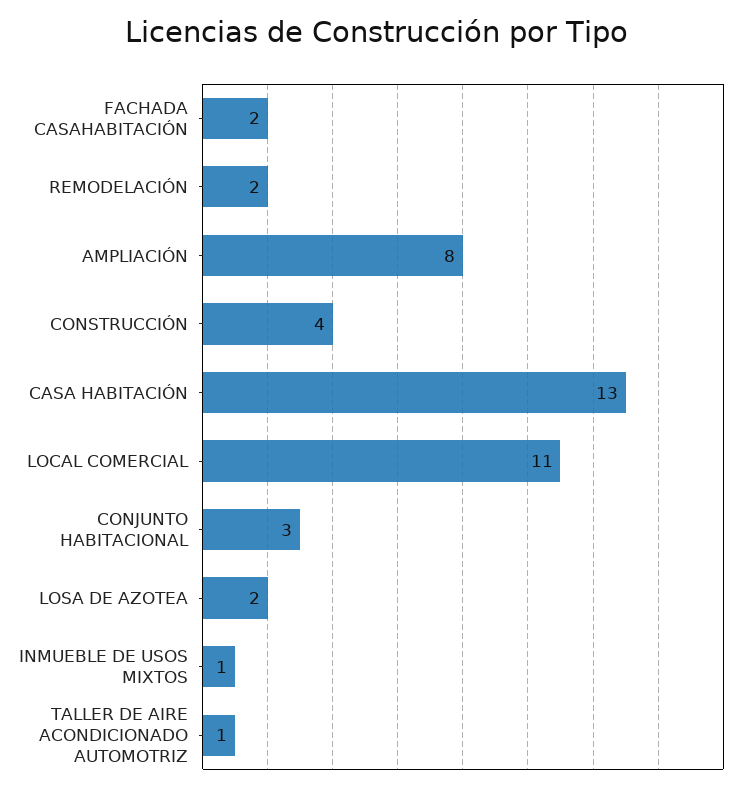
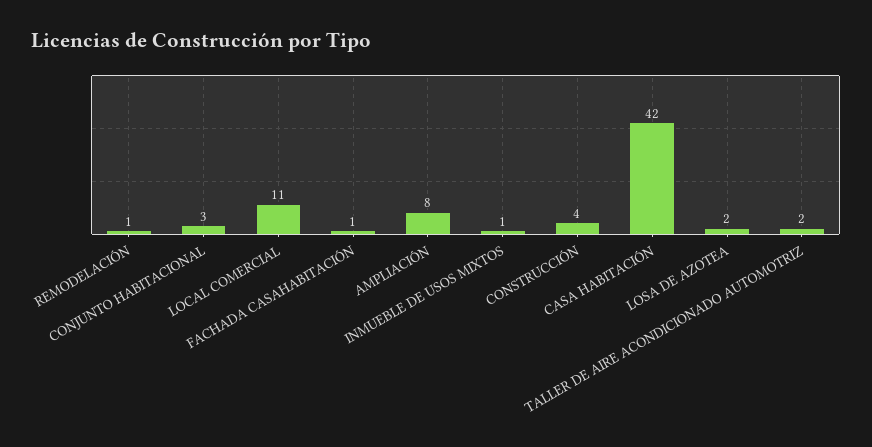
FACHADA CASAHABITACIÓN: 2 -> 1
REMODELACIÓN: 2 -> 1
CASA HABITACIÓN: 13 -> 42
TALLER DE AIRE ACONDICIONADO AUTOMOTRIZ: 1 -> 2

